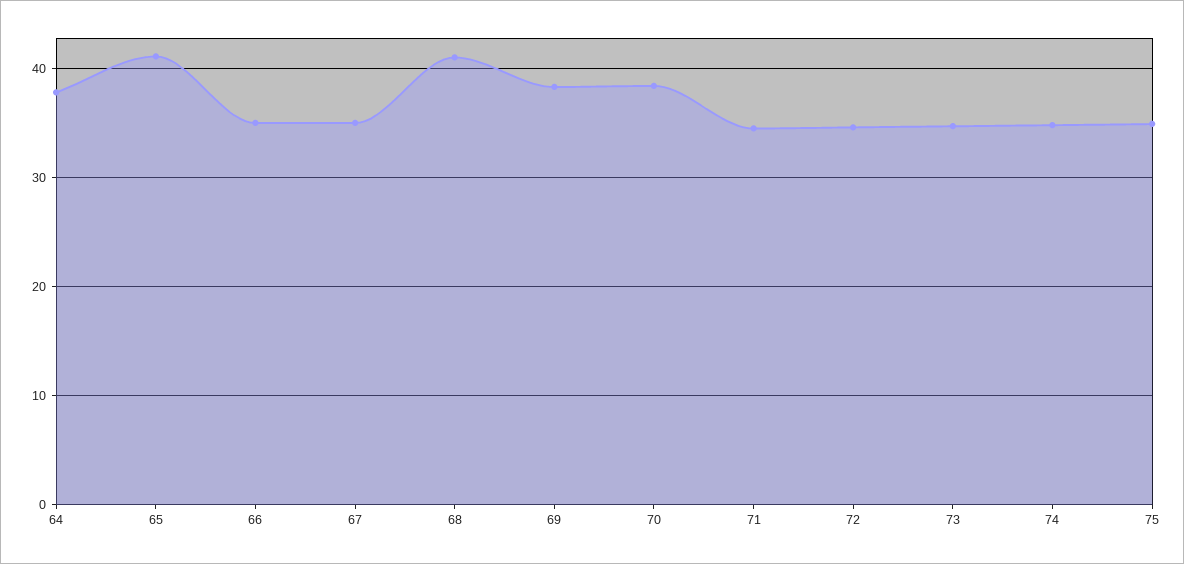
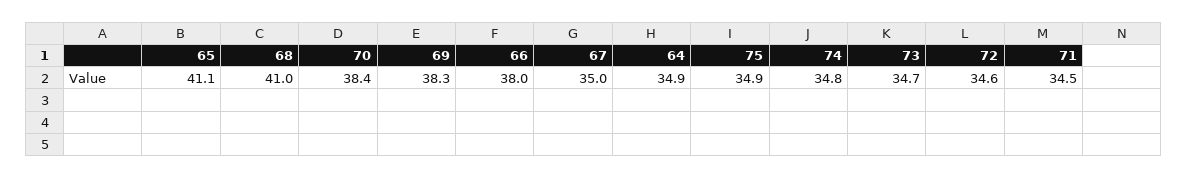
64: 38 -> 34.9
66: 35 -> 38

